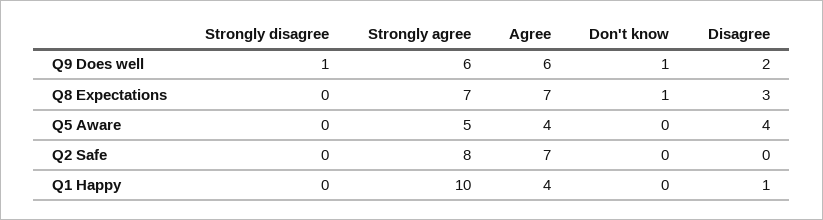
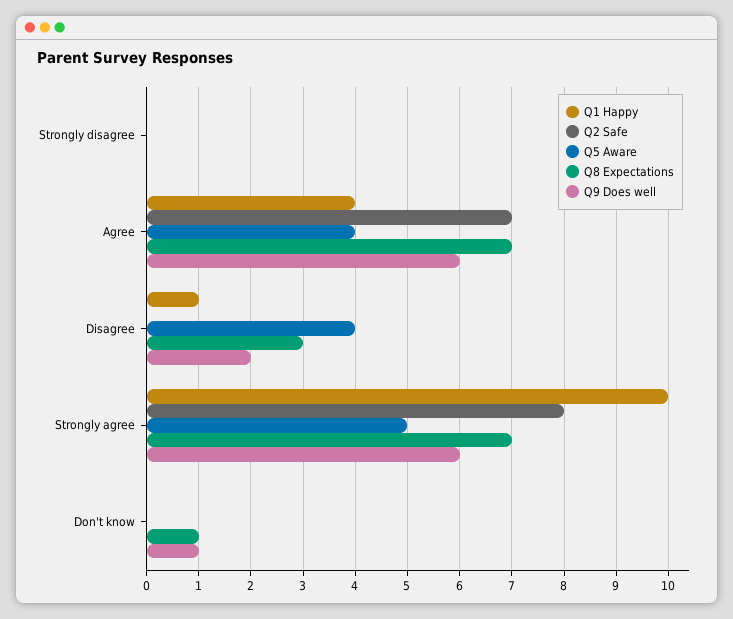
Q9 Does well, Strongly disagree: 1 -> 0

